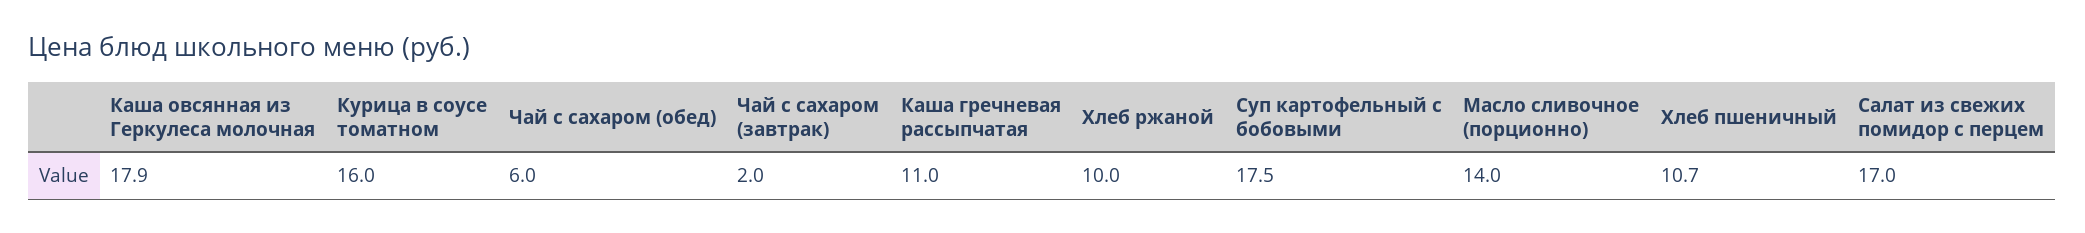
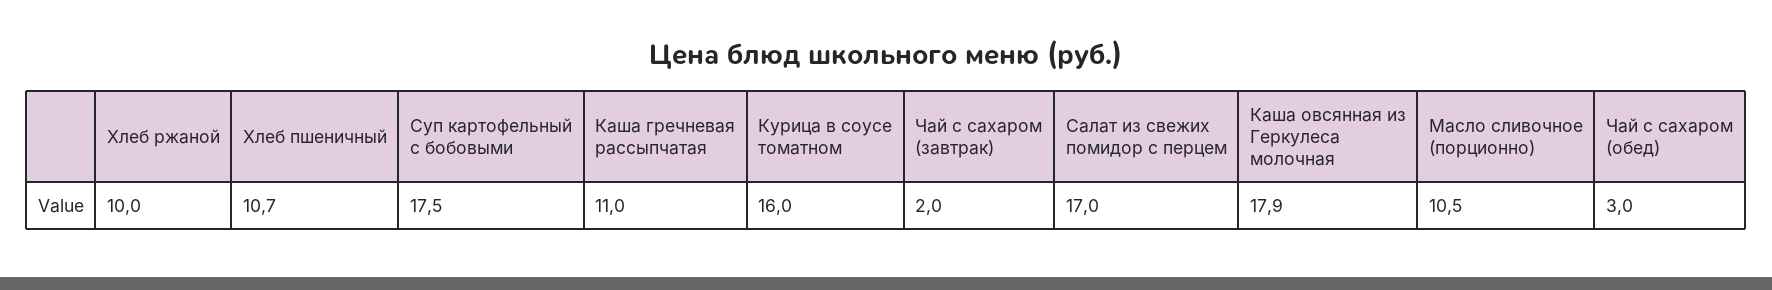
Чай с сахаром (обед): 6 -> 3
Масло сливочное (порционно): 14 -> 10.5

